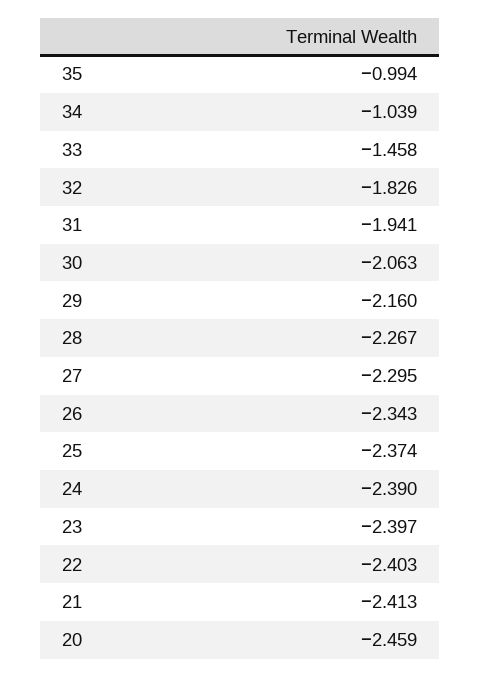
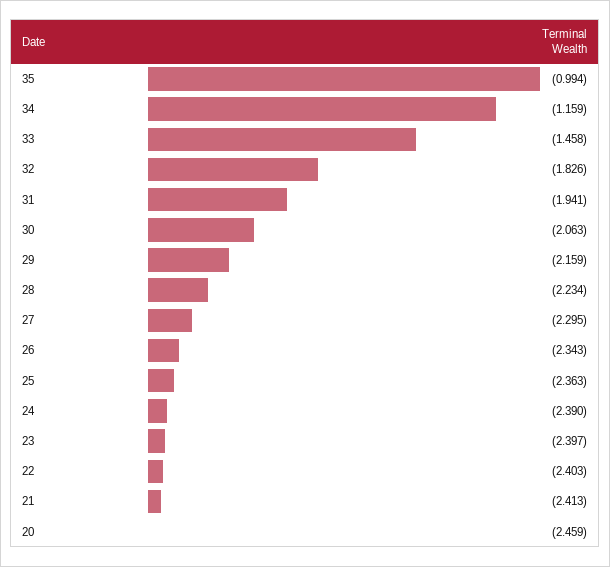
34: -1.039 -> -1.159
29: -2.16 -> -2.159
28: -2.267 -> -2.234
25: -2.374 -> -2.363

